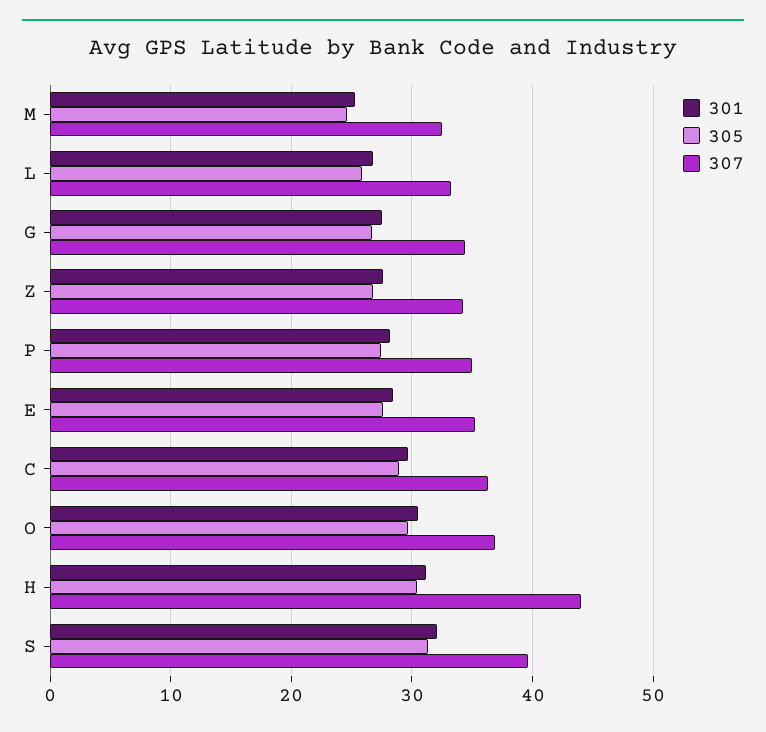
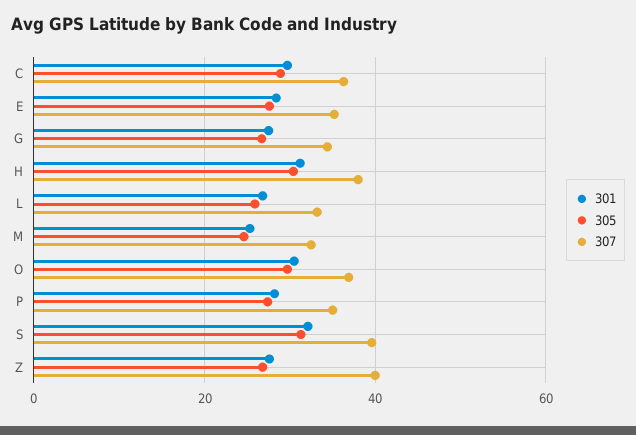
307, Z: 34 -> 40
307, H: 44 -> 38

